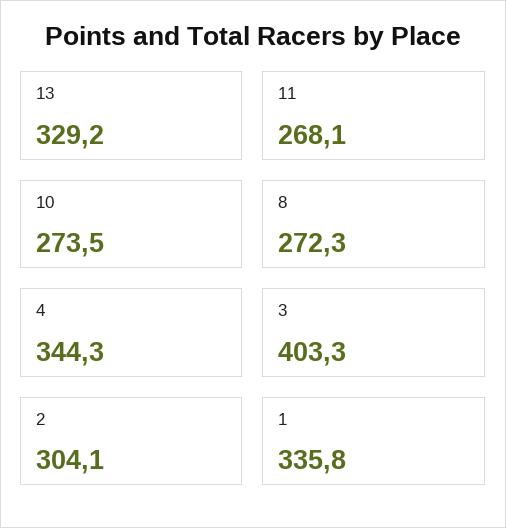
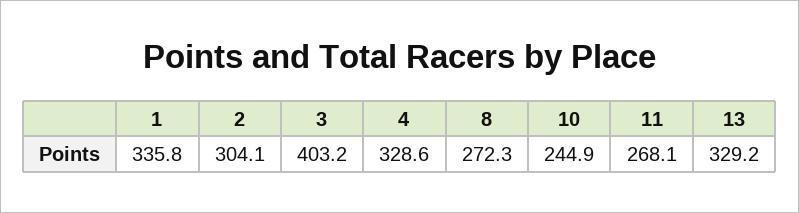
10: 273.5 -> 244.9
4: 344.3 -> 328.6
3: 403.3 -> 403.2

